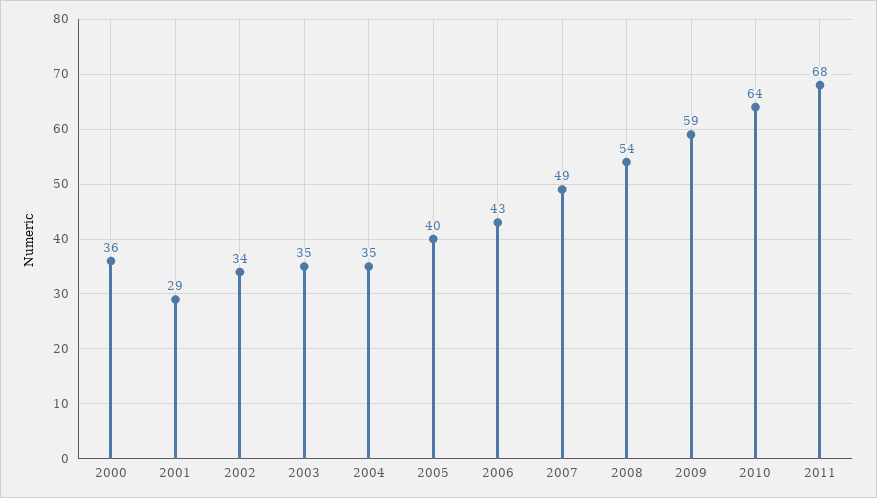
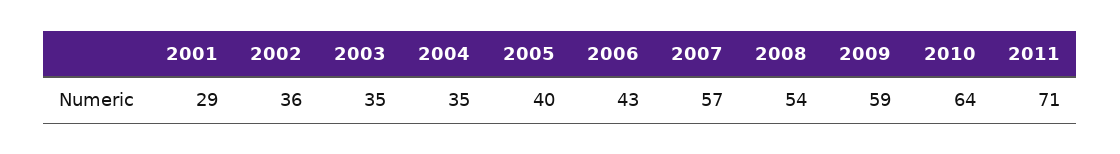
2000: 36 -> none
2002: 34 -> 36
2007: 49 -> 57
2011: 68 -> 71

